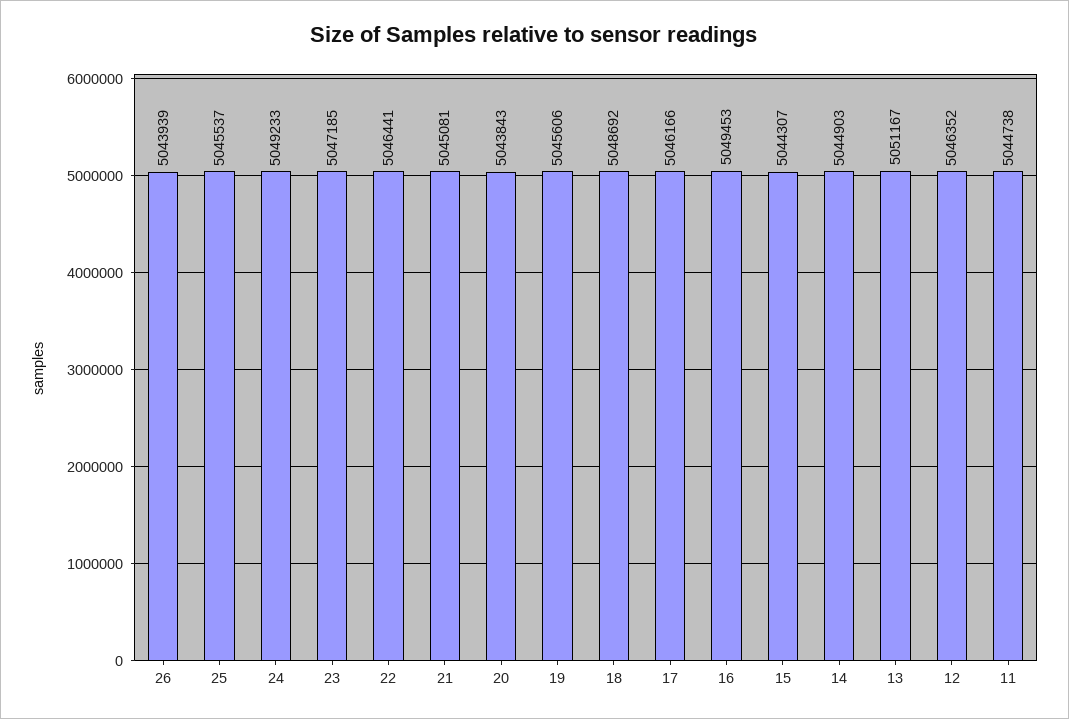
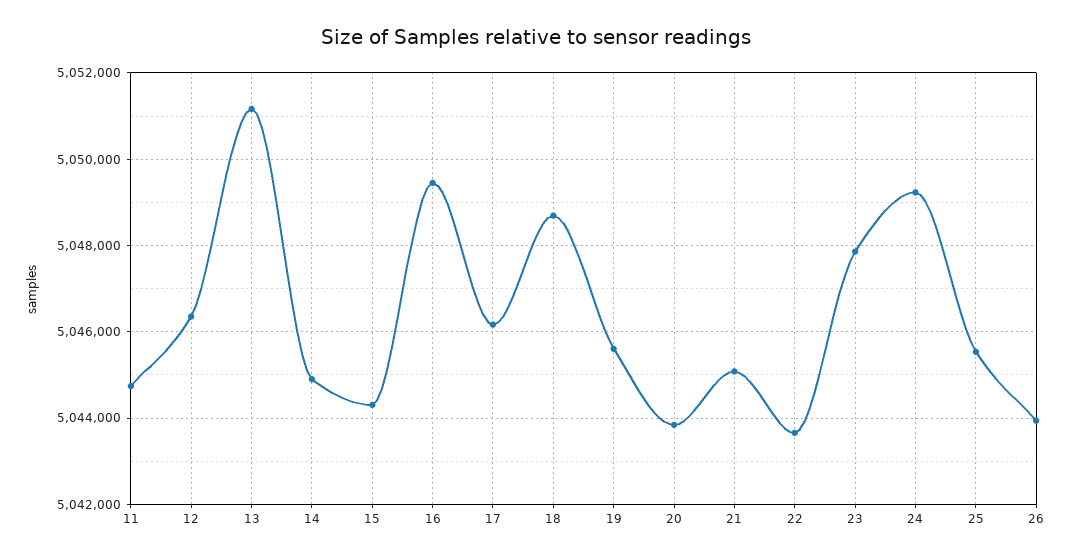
23: 5047185 -> 5047800
22: 5046441 -> 5043600

